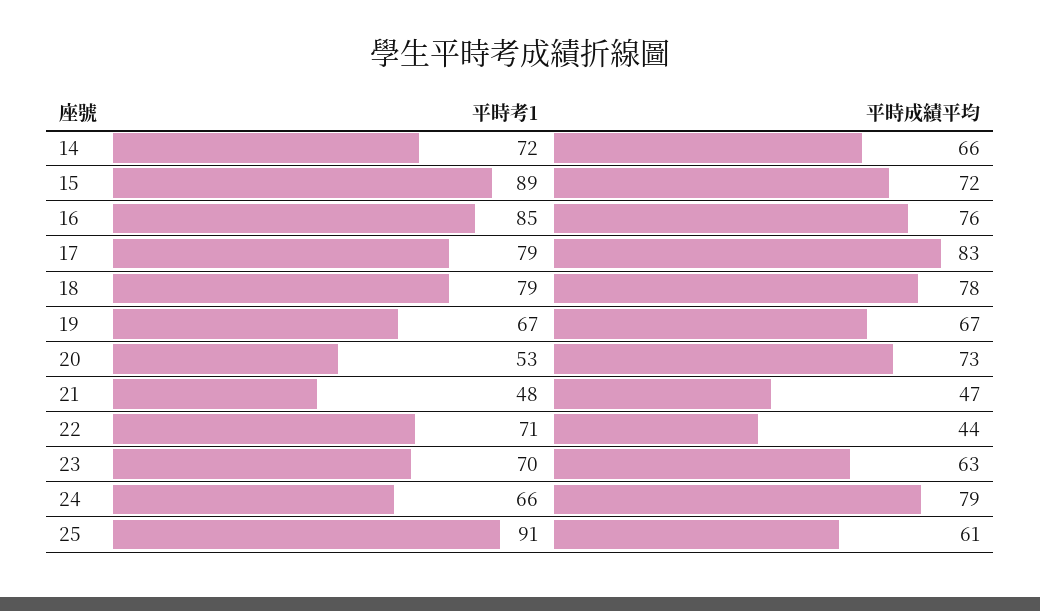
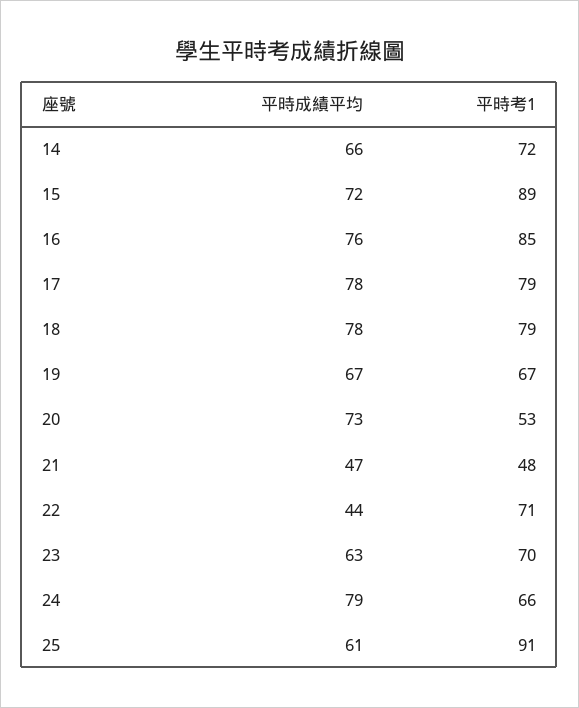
平時成績平均, 17: 83 -> 78

